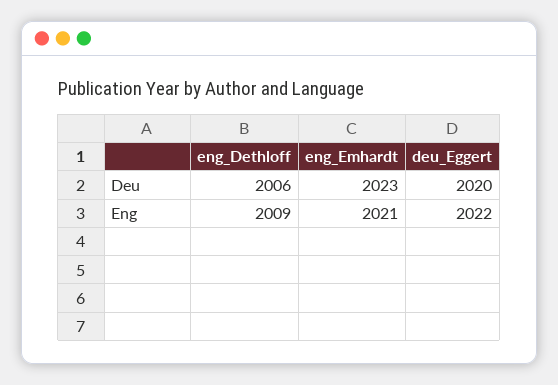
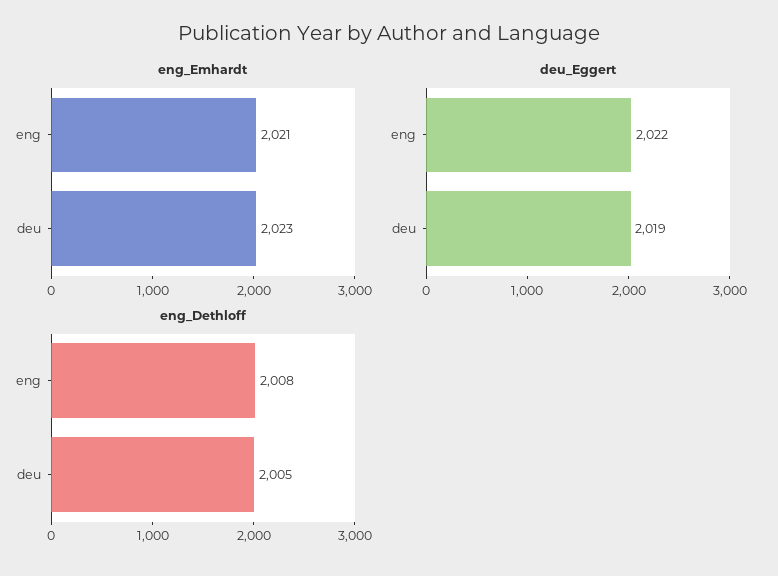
eng_Dethloff, Deu: 2006 -> 2005
deu_Eggert, Deu: 2020 -> 2019
eng_Dethloff, Eng: 2009 -> 2008

